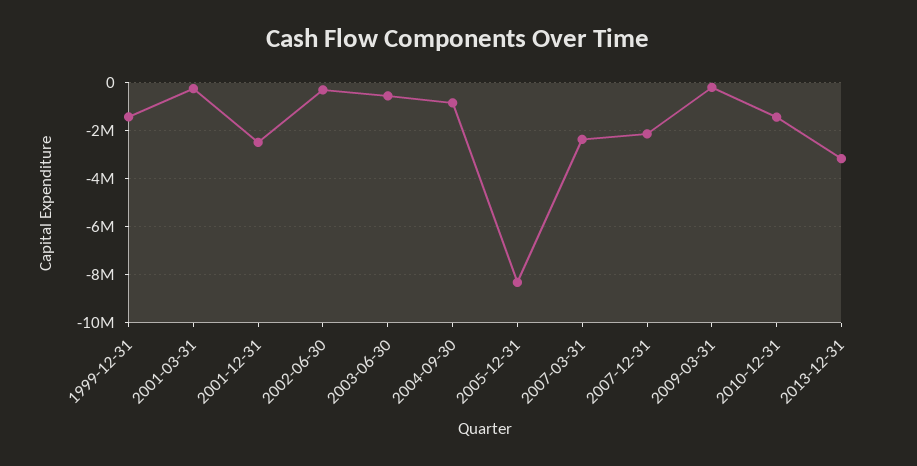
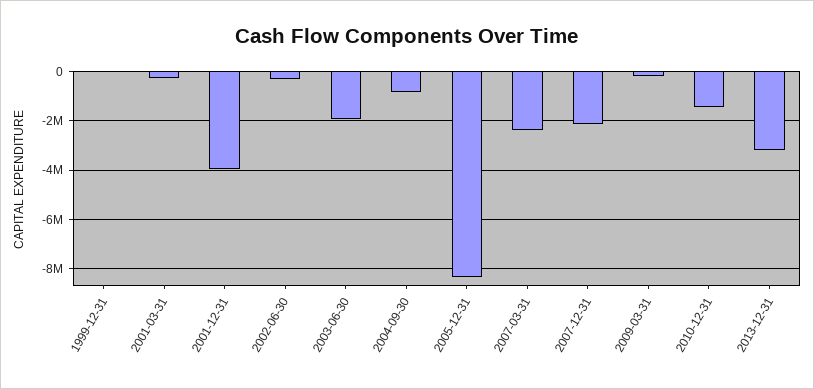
1999-12-31: -1500000 -> 0
2001-12-31: -2500000 -> -4000000
2003-06-30: -500000 -> -2000000

